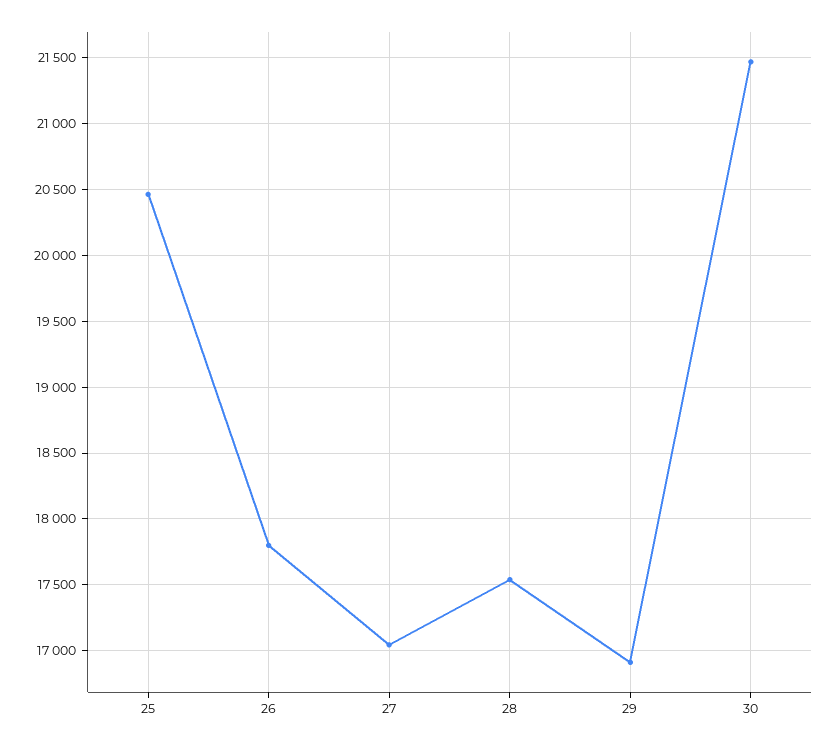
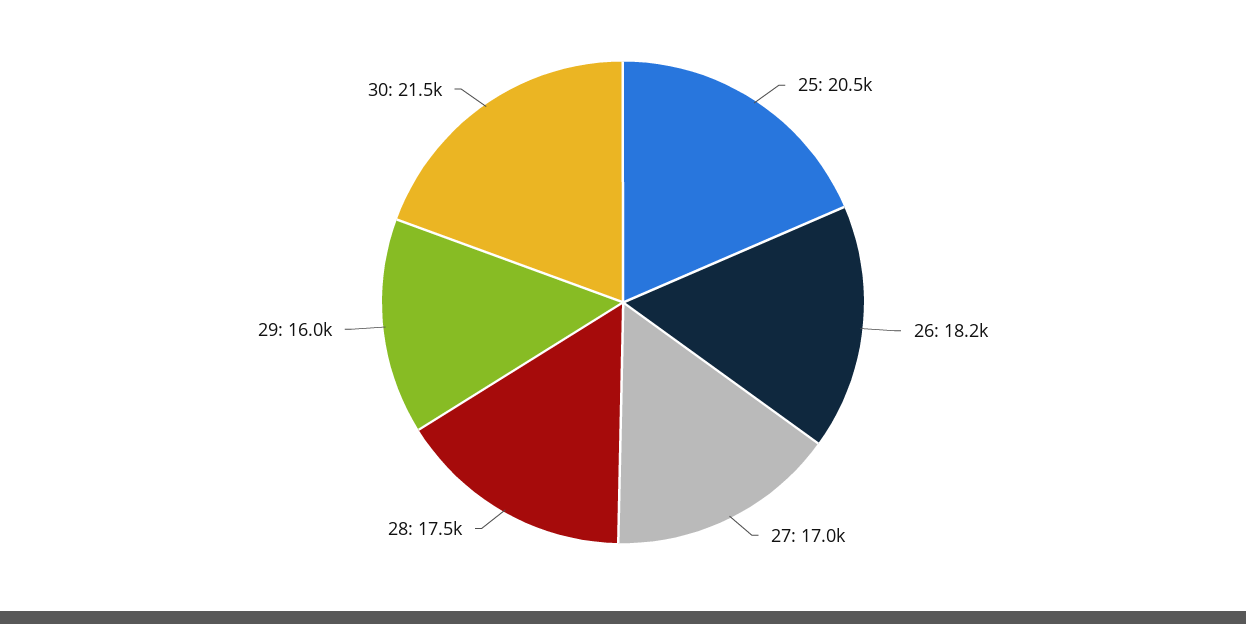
26: 17800 -> 18200
29: 16900 -> 16000

